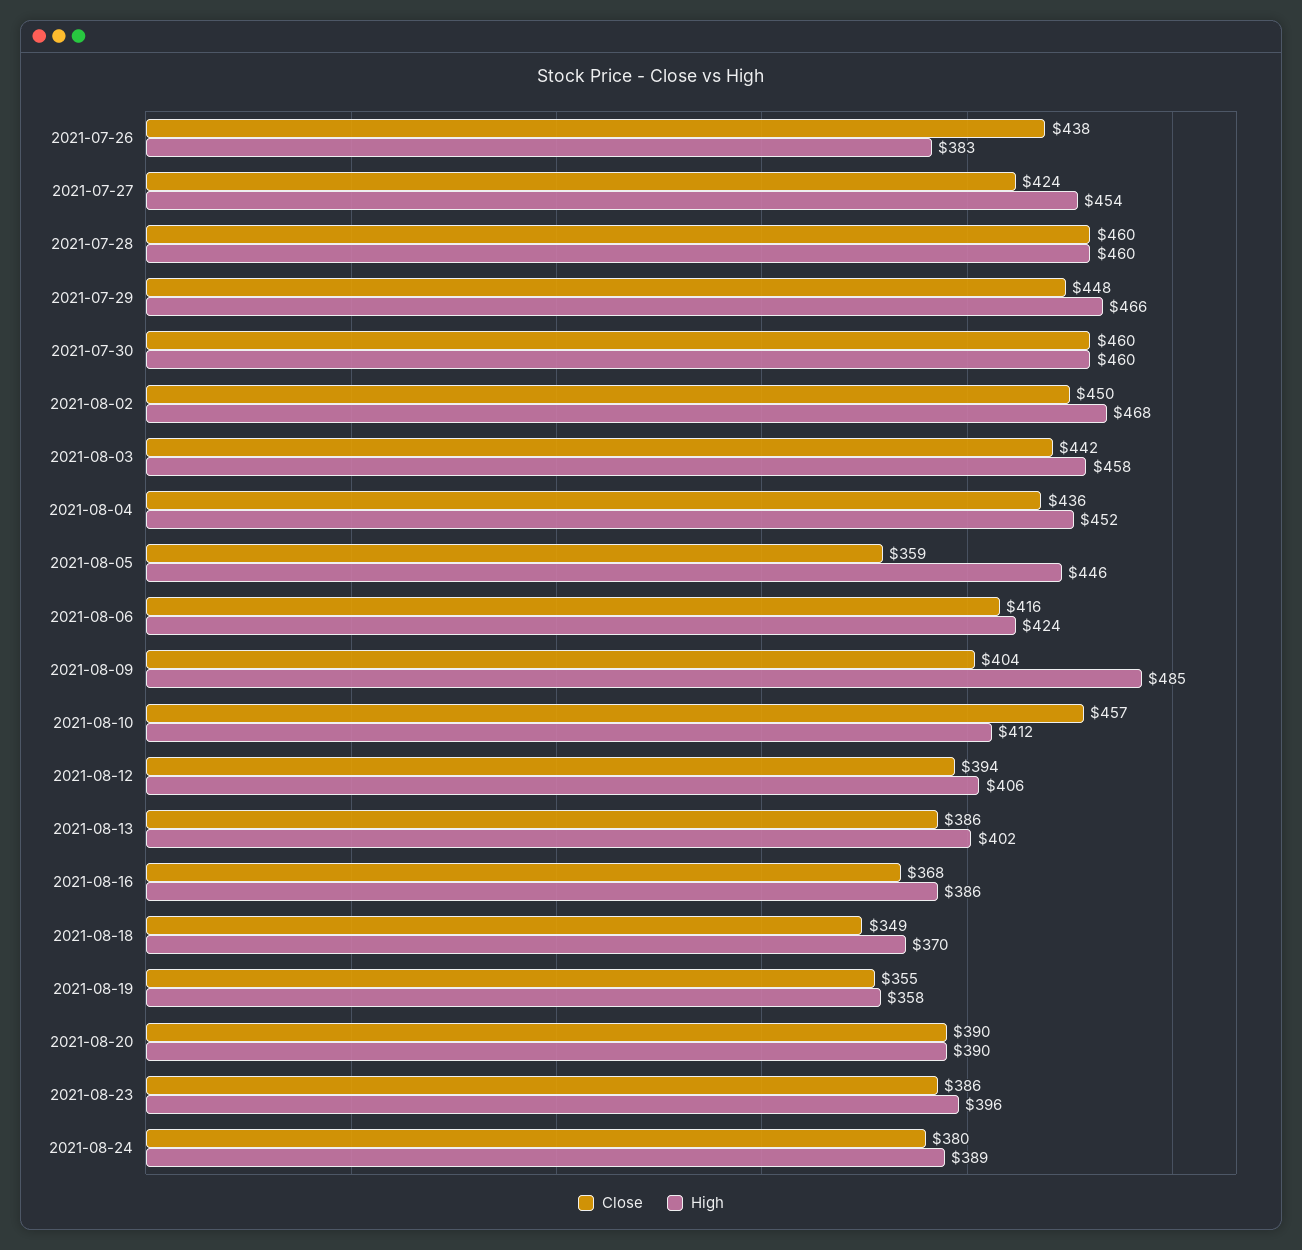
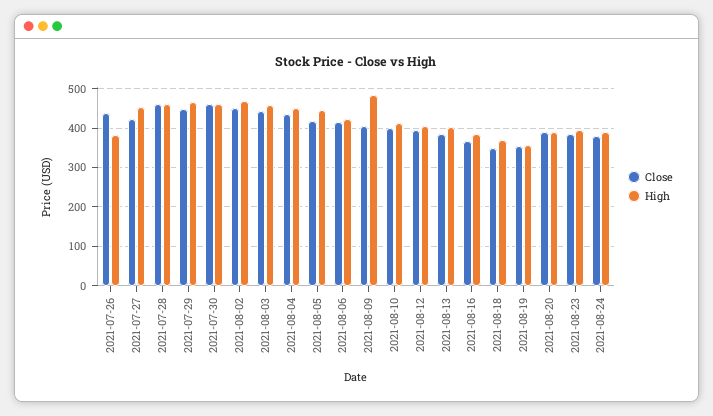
Close, 2021-08-05: 359 -> 420
Close, 2021-08-10: 457 -> 400

